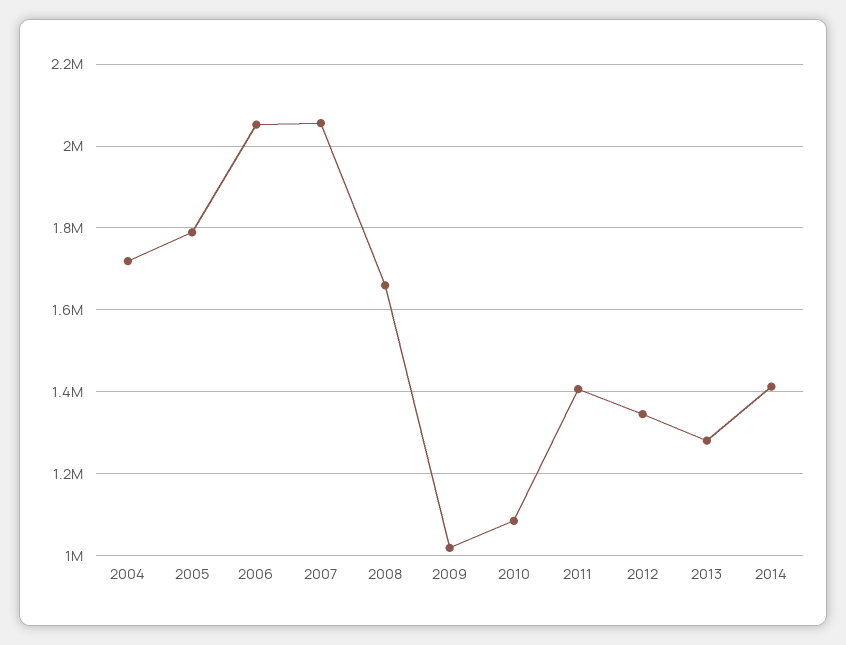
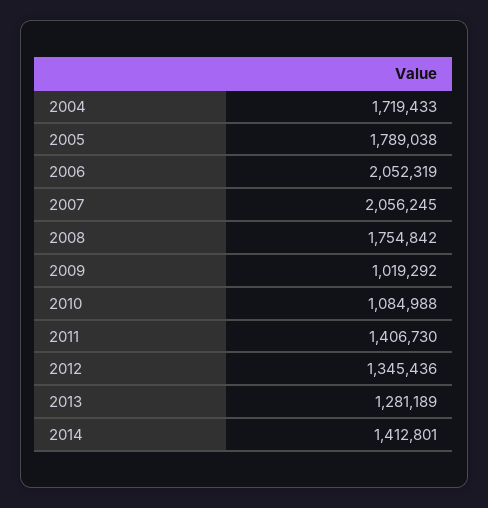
2008: 1660000 -> 1754842

